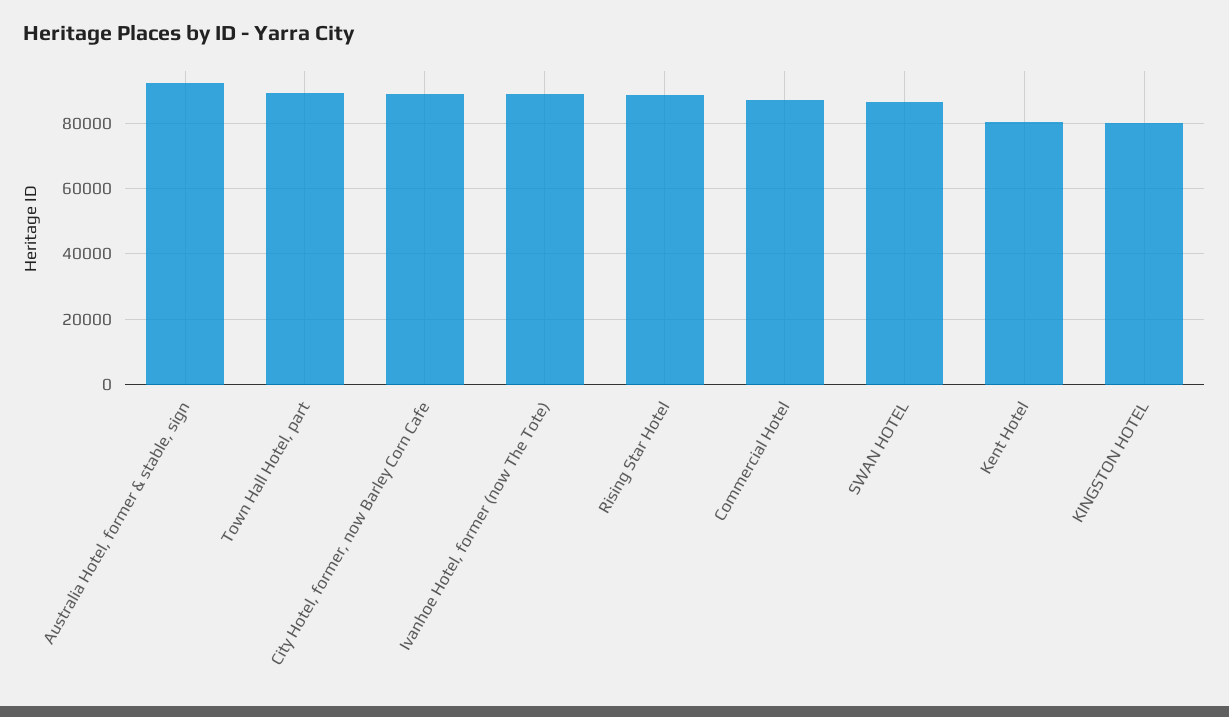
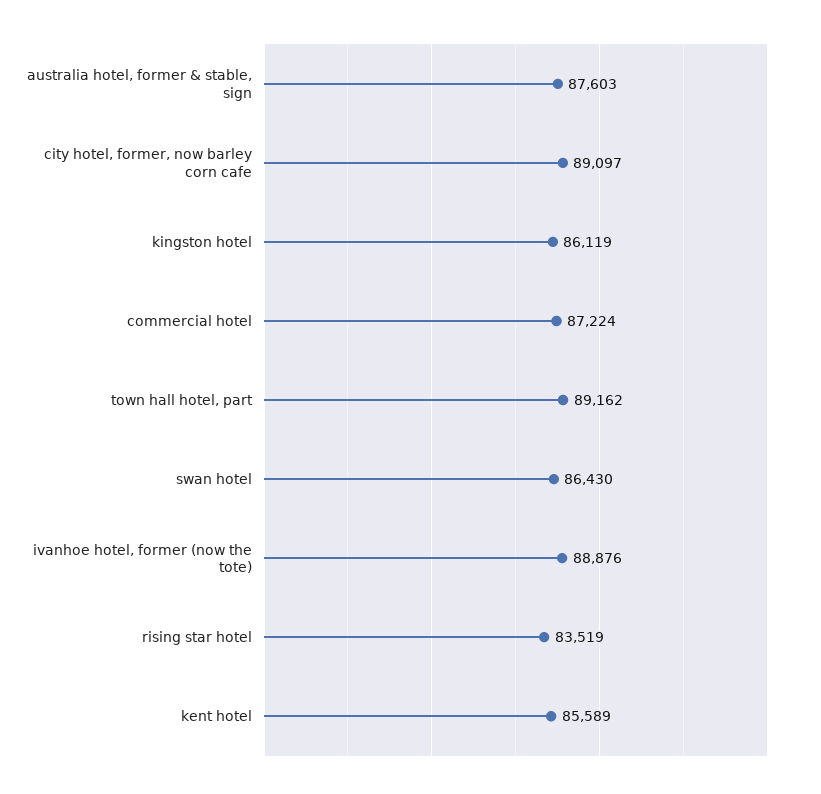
Australia Hotel, former & stable, sign: 92000 -> 87603
Rising Star Hotel: 88000 -> 83519
Kent Hotel: 80000 -> 85589
KINGSTON HOTEL: 80000 -> 86119

